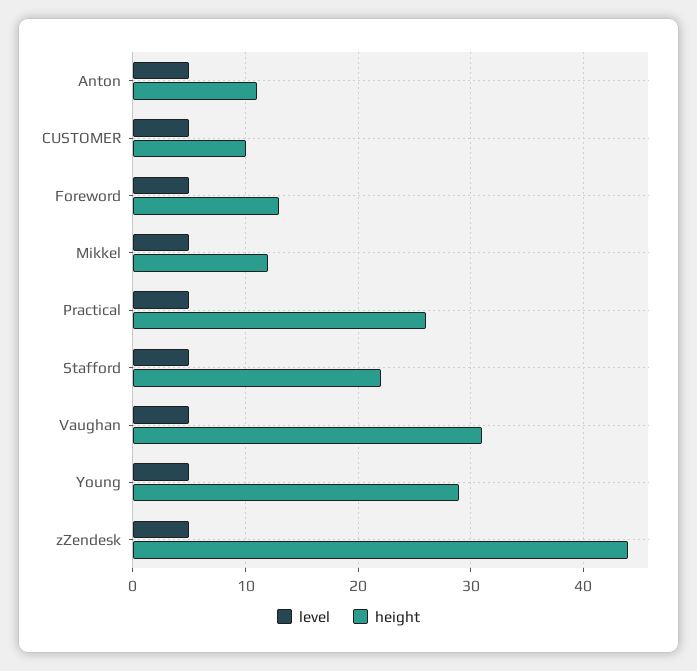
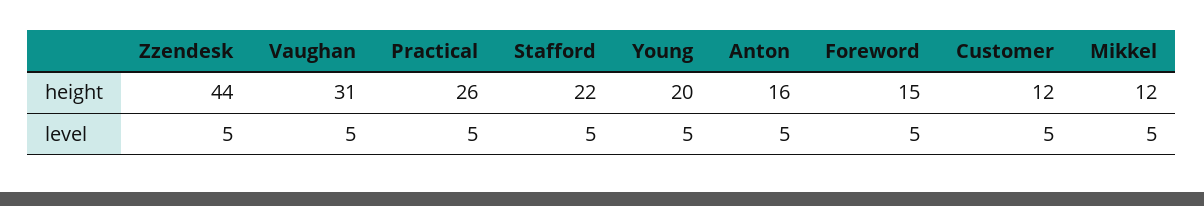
height, Anton: 11 -> 16
height, CUSTOMER: 10 -> 12
height, Foreword: 13 -> 15
height, Young: 29 -> 20

